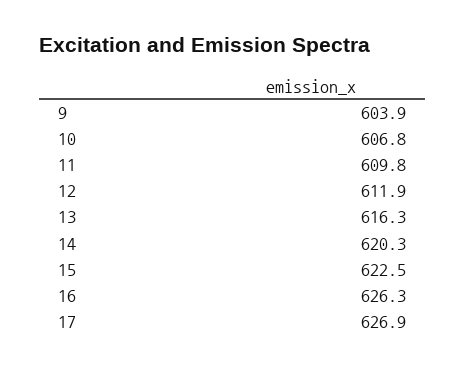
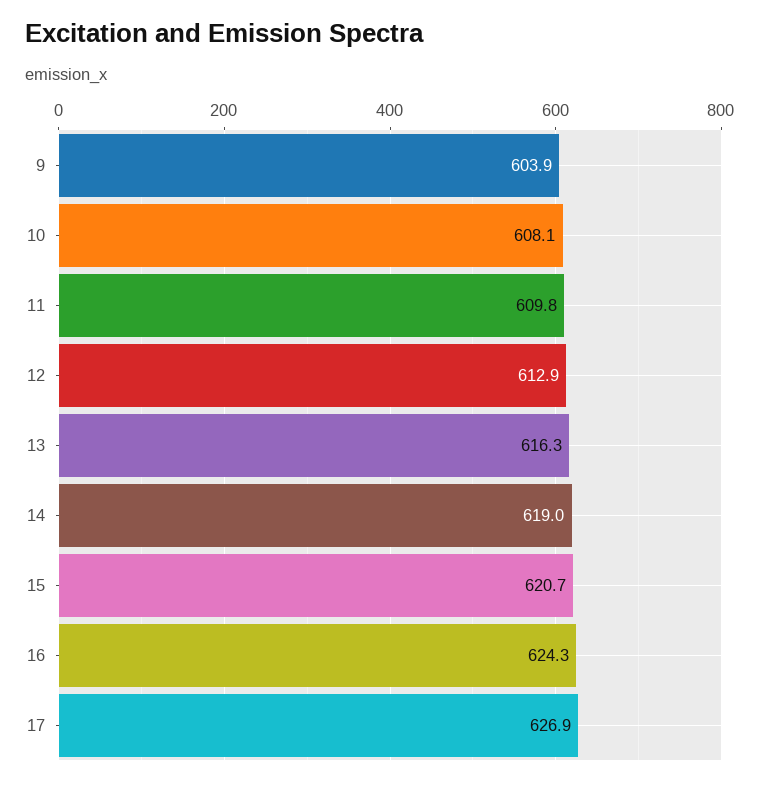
10: 606.8 -> 608.1
12: 611.9 -> 612.9
14: 620.3 -> 619
15: 622.5 -> 620.7
16: 626.3 -> 624.3

